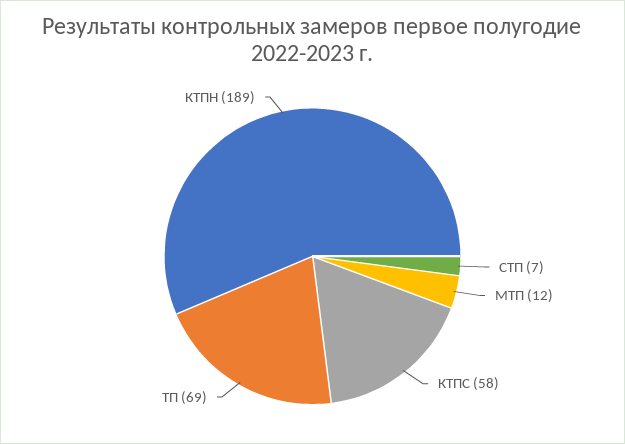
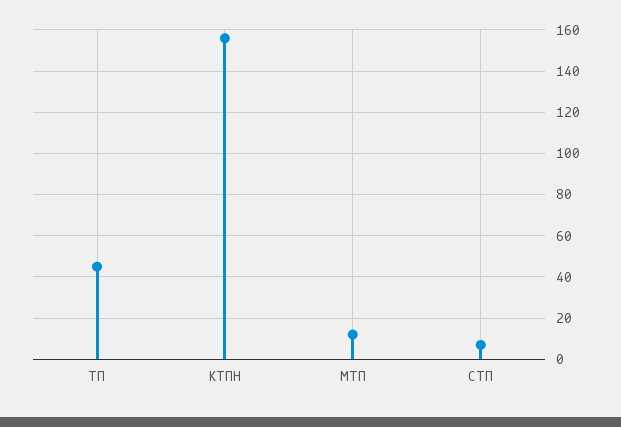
КТПС: 58 -> none
ТП: 69 -> 45
КТПН: 189 -> 155

